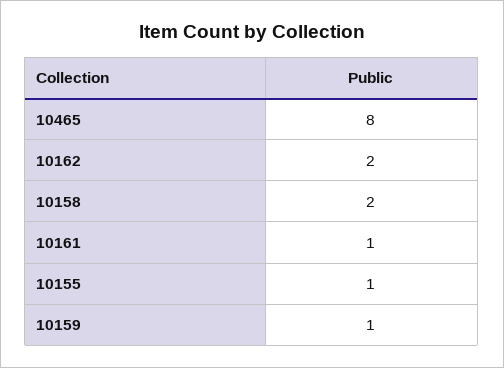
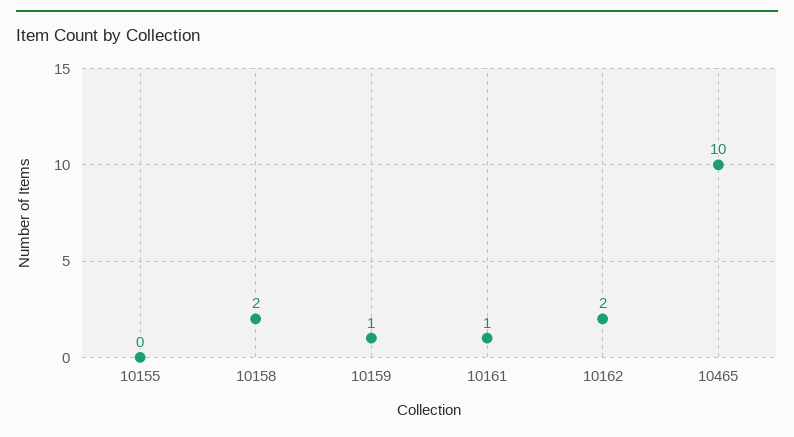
10465: 8 -> 10
10155: 1 -> 0

